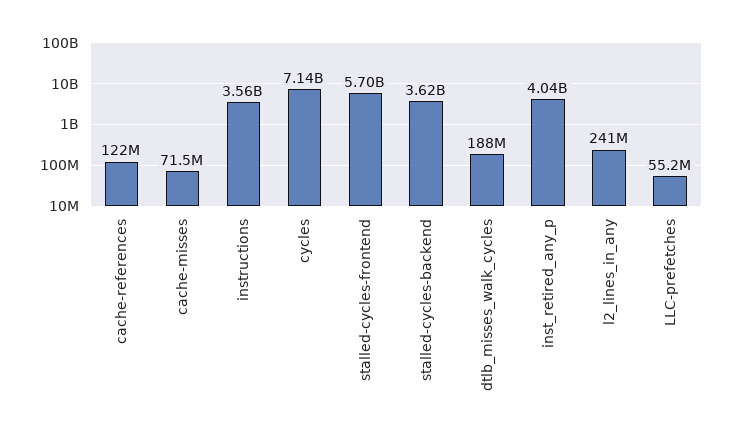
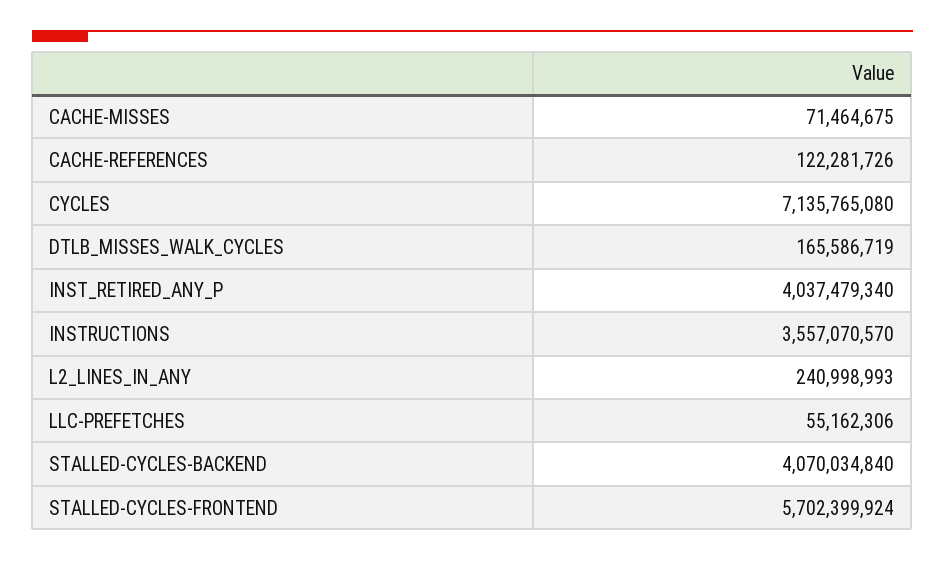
stalled-cycles-backend: 3620000000 -> 4070034840
dtlb_misses_walk_cycles: 188000000 -> 165586719

